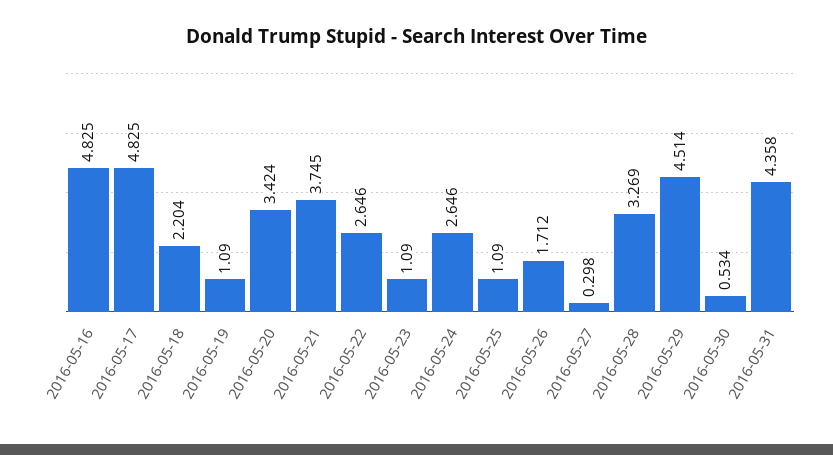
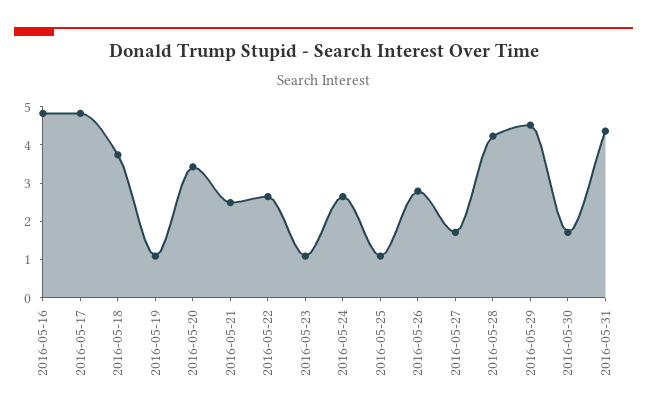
2016-05-18: 2.204 -> 3.75
2016-05-21: 3.745 -> 2.5
2016-05-26: 1.712 -> 2.75
2016-05-27: 0.298 -> 1.75
2016-05-28: 3.269 -> 4.25
2016-05-30: 0.534 -> 1.75

